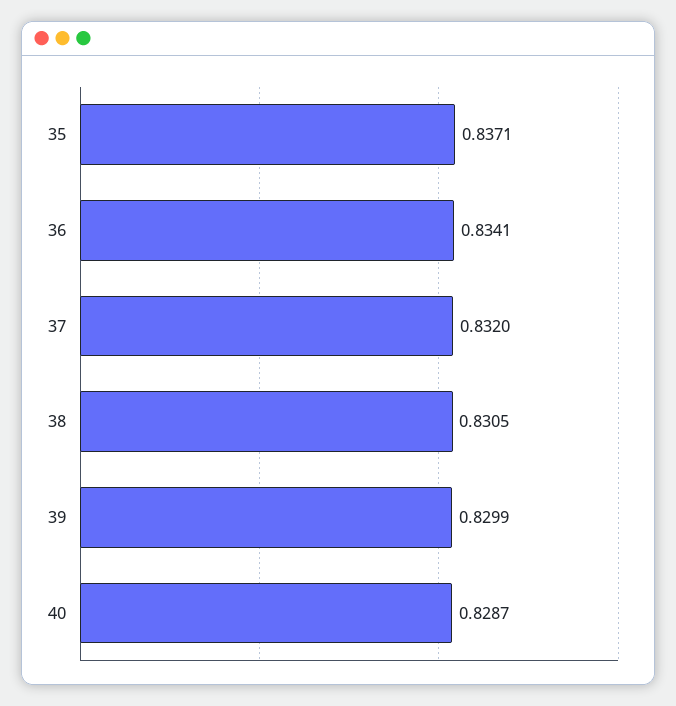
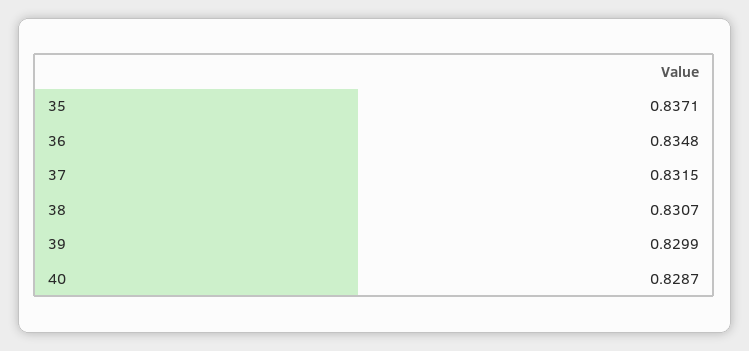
36: 0.8341 -> 0.8348
37: 0.832 -> 0.8315
38: 0.8305 -> 0.8307

